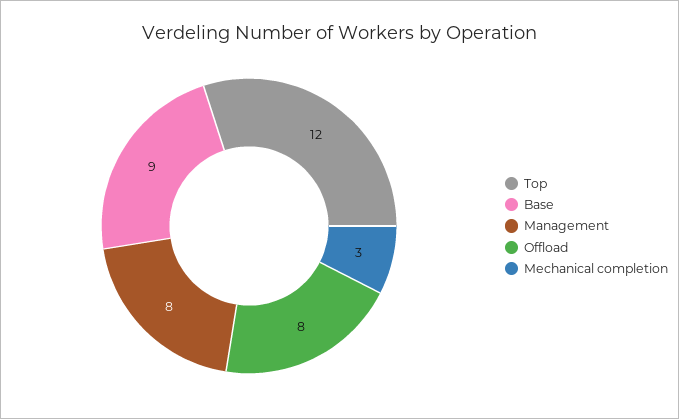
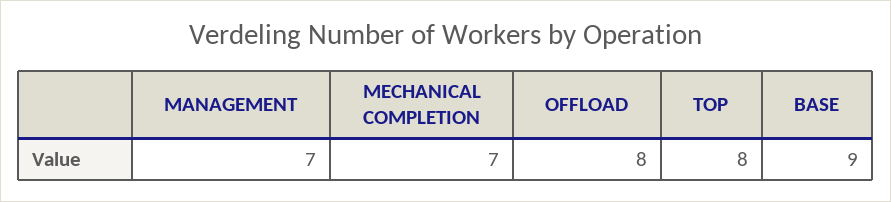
Top: 12 -> 8
Management: 8 -> 7
Mechanical completion: 3 -> 7

